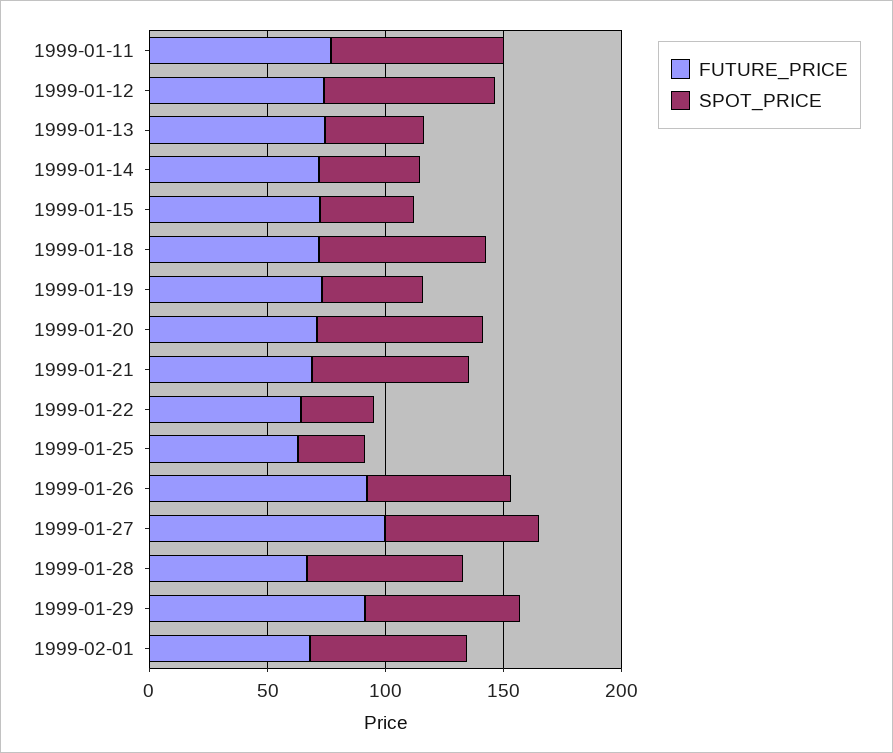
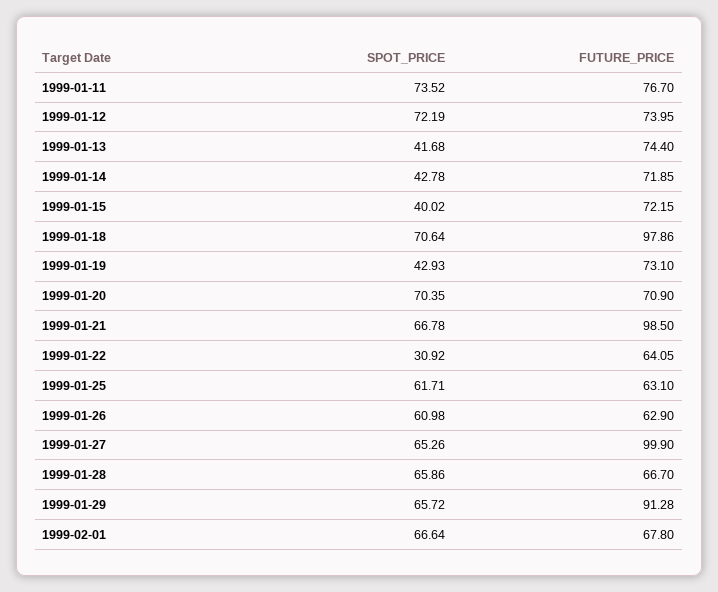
FUTURE_PRICE, 1999-01-18: 70 -> 97.86
FUTURE_PRICE, 1999-01-21: 70 -> 98.5
SPOT_PRICE, 1999-01-25: 30 -> 61.71
FUTURE_PRICE, 1999-01-26: 90 -> 62.9

